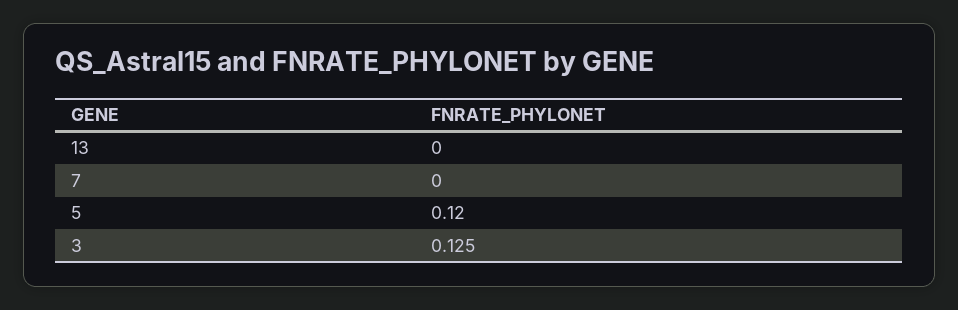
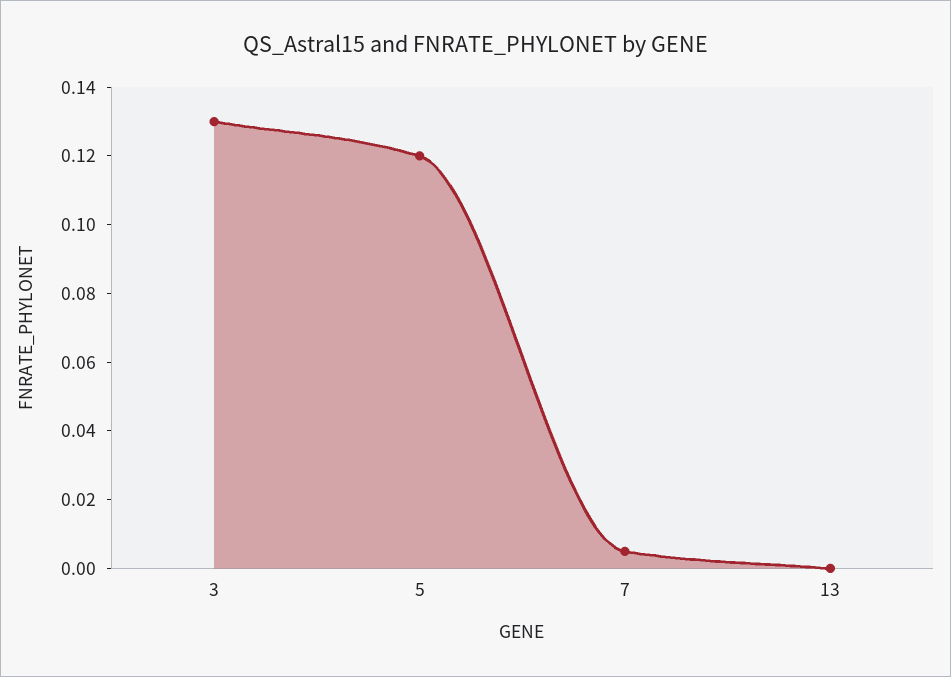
7: 0 -> 0.005
3: 0.125 -> 0.13

